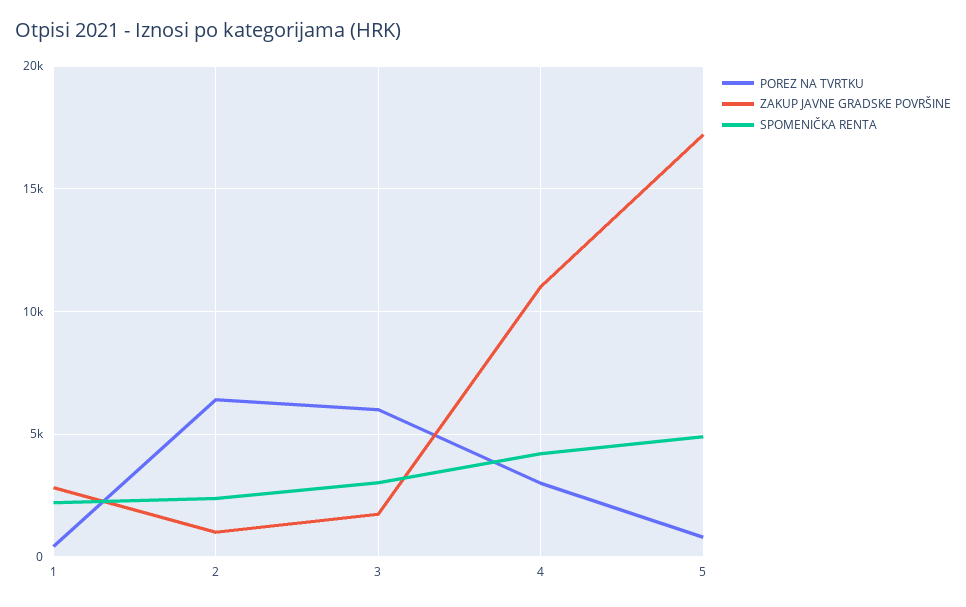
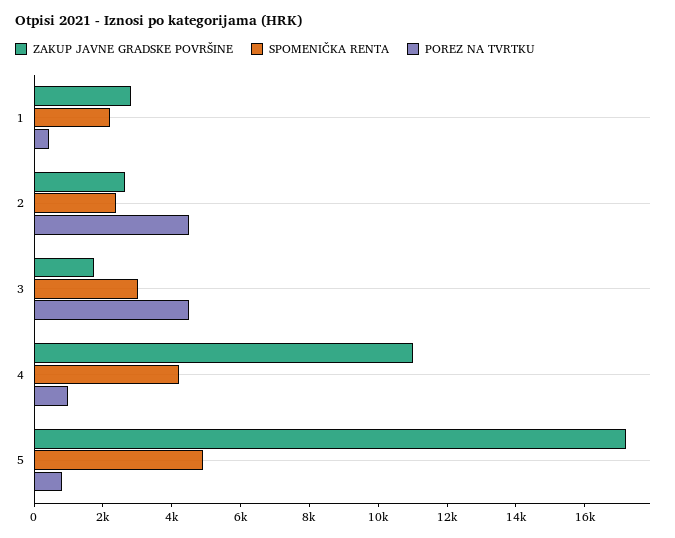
POREZ NA TVRTKU, 2: 6500 -> 4500
ZAKUP JAVNE GRADSKE POVRŠINE, 2: 1000 -> 2500
POREZ NA TVRTKU, 3: 6000 -> 4500
POREZ NA TVRTKU, 4: 3000 -> 1000

